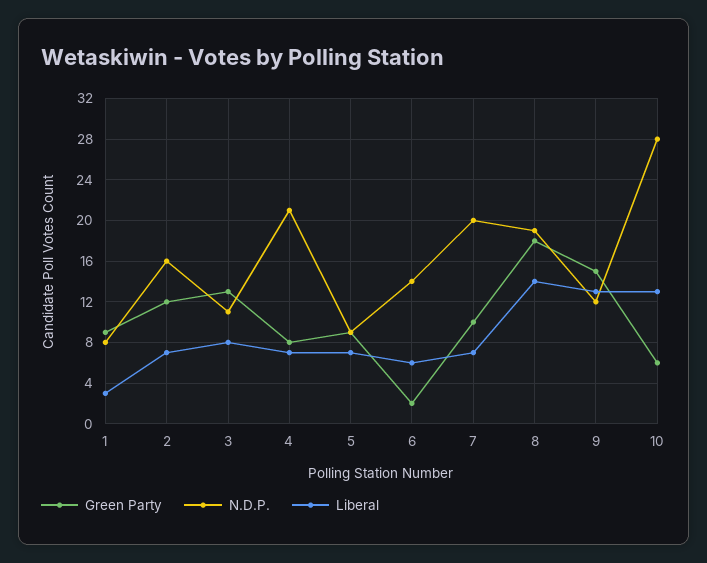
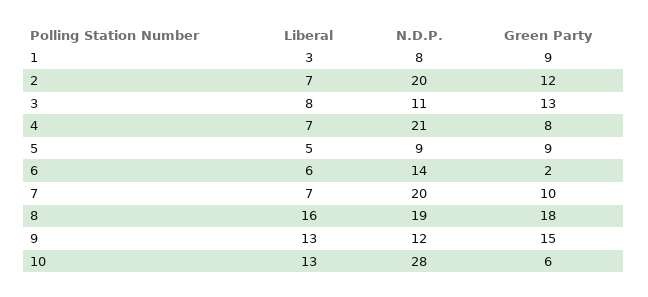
N.D.P., 2: 16 -> 20
Liberal, 5: 7 -> 5
Liberal, 8: 14 -> 16

